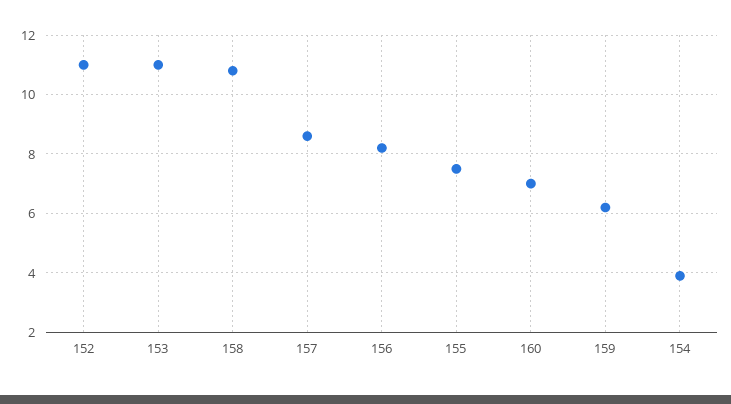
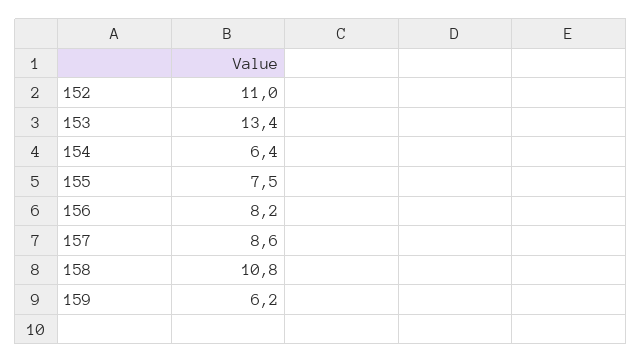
153: 11 -> 13.4
160: 7 -> none
154: 4 -> 6.4

